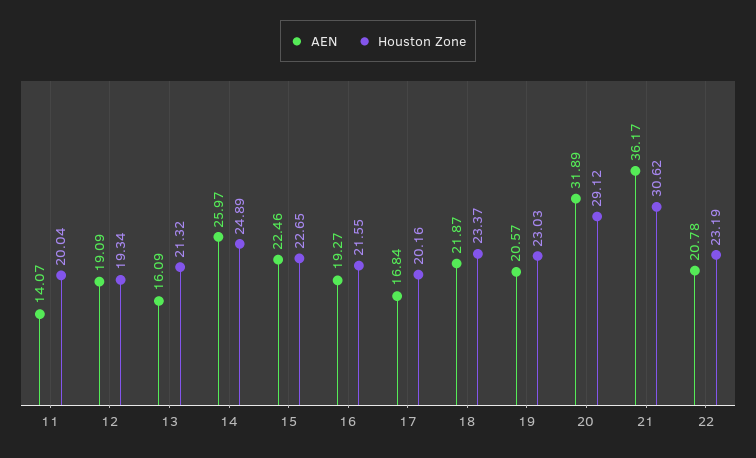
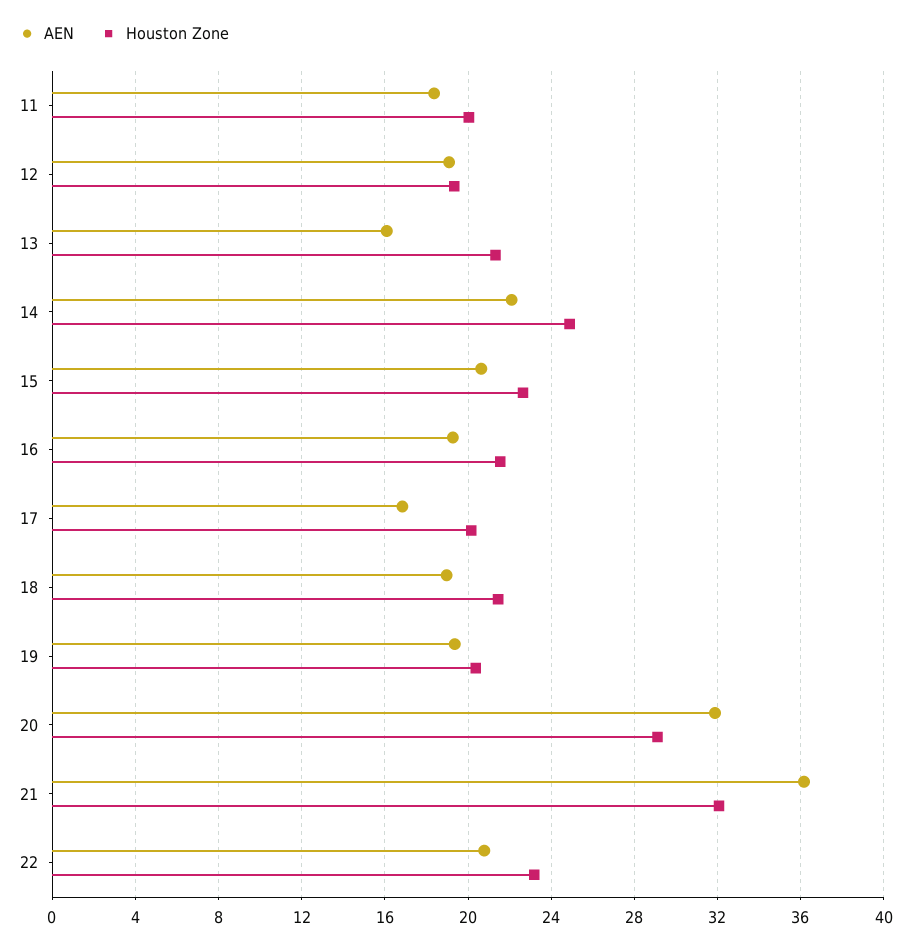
AEN, 11: 14.07 -> 18.5
AEN, 14: 25.97 -> 22
AEN, 15: 22.46 -> 20.5
AEN, 18: 21.87 -> 19
Houston Zone, 18: 23.37 -> 21.5
AEN, 19: 20.57 -> 19.5
Houston Zone, 19: 23.03 -> 20.5
Houston Zone, 21: 30.62 -> 32

